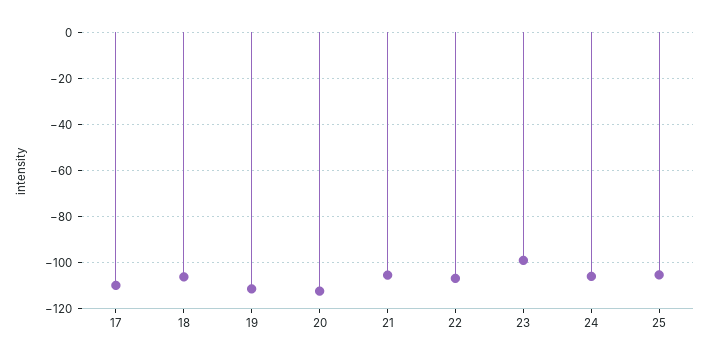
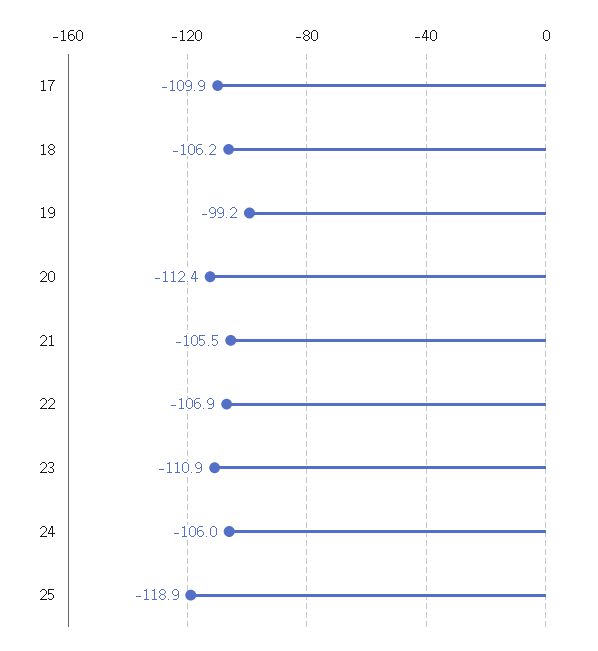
19: -110 -> -99.2
23: -100 -> -110.9
25: -105 -> -118.9

